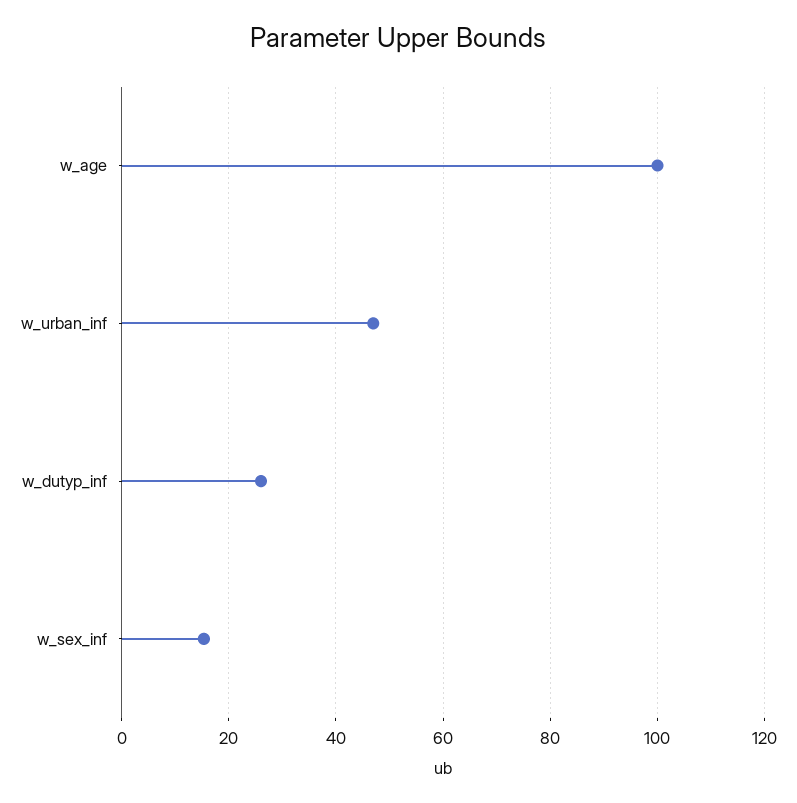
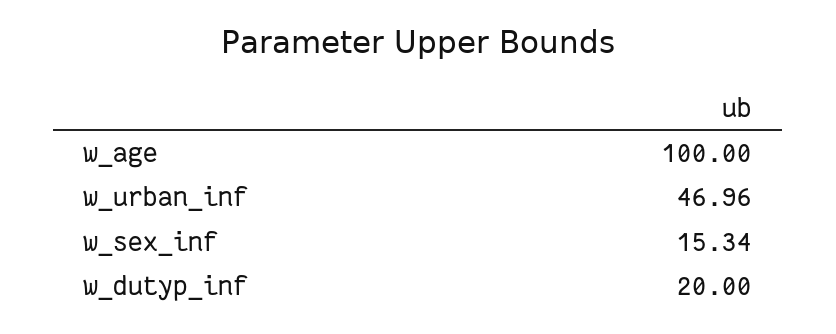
w_dutyp_inf: 26 -> 20

